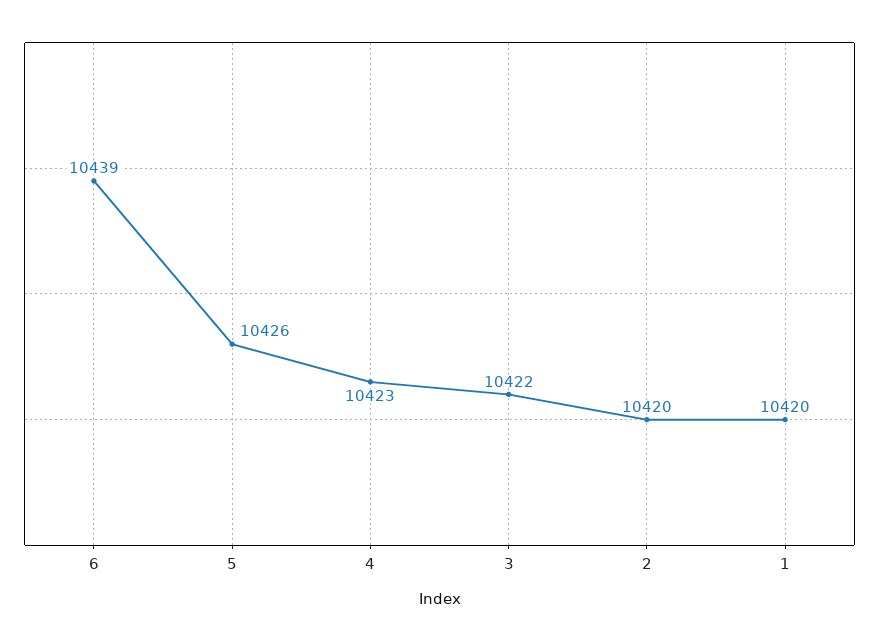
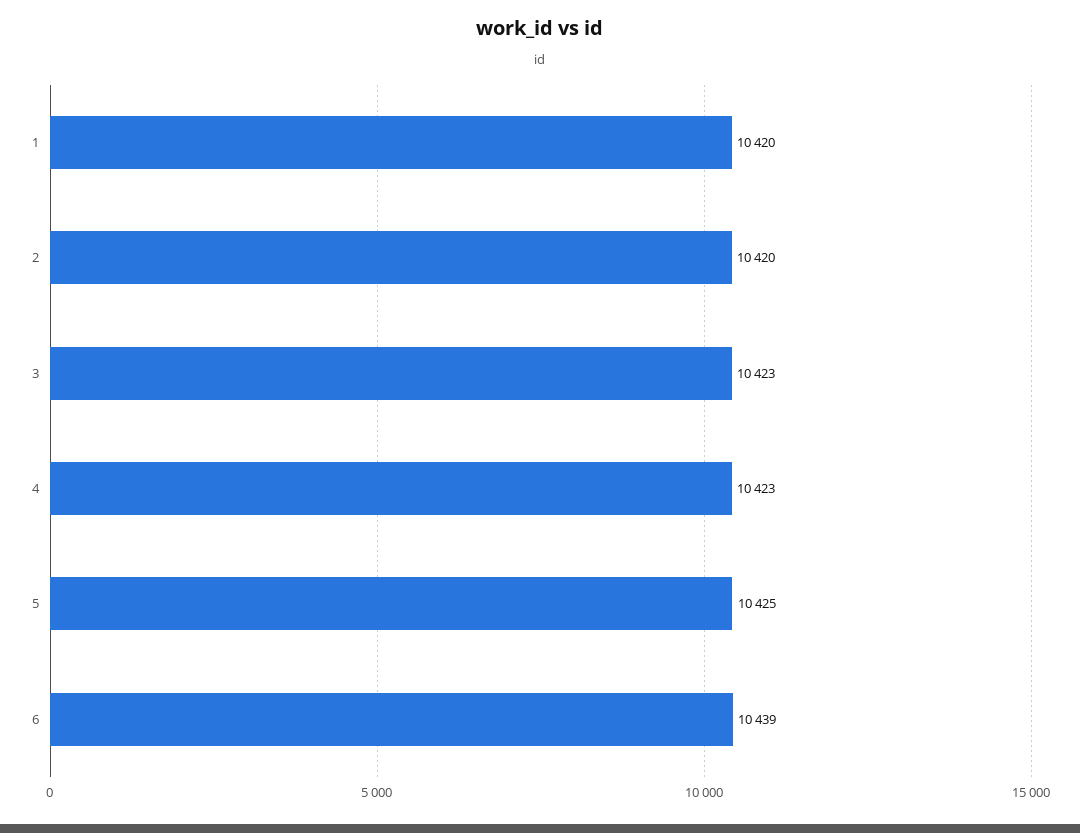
5: 10426 -> 10425
3: 10422 -> 10423

